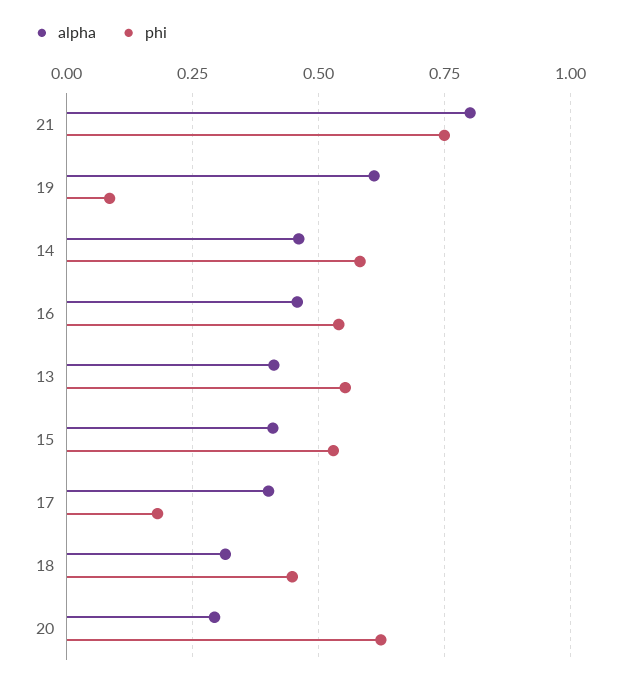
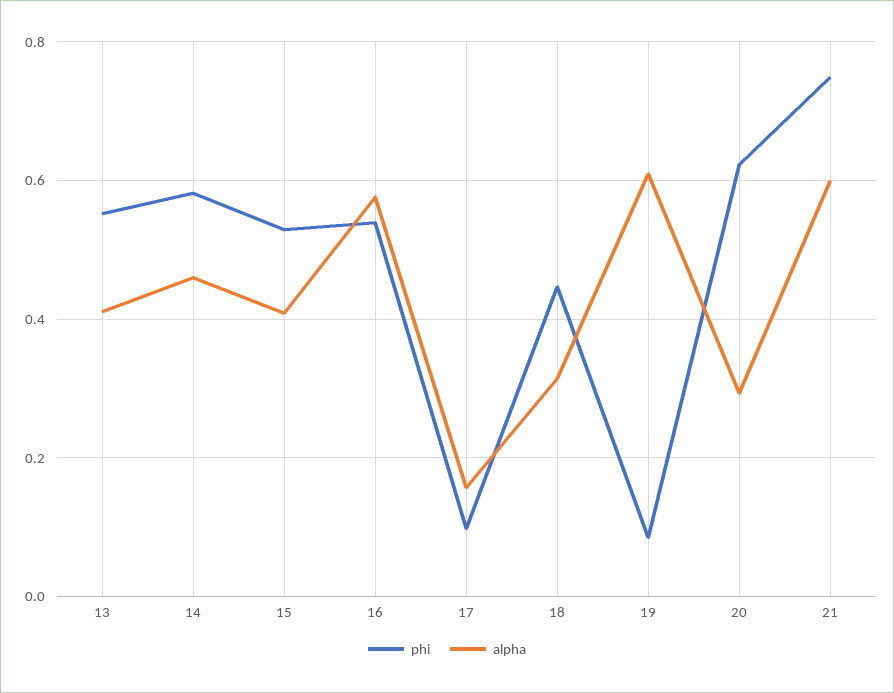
alpha, 21: 0.8 -> 0.6
alpha, 16: 0.45 -> 0.58
alpha, 17: 0.4 -> 0.16
phi, 17: 0.175 -> 0.1

